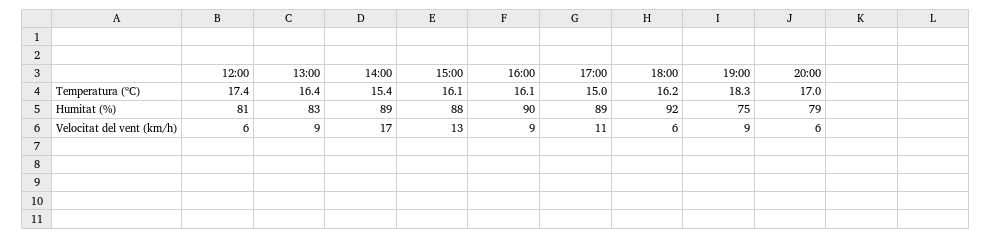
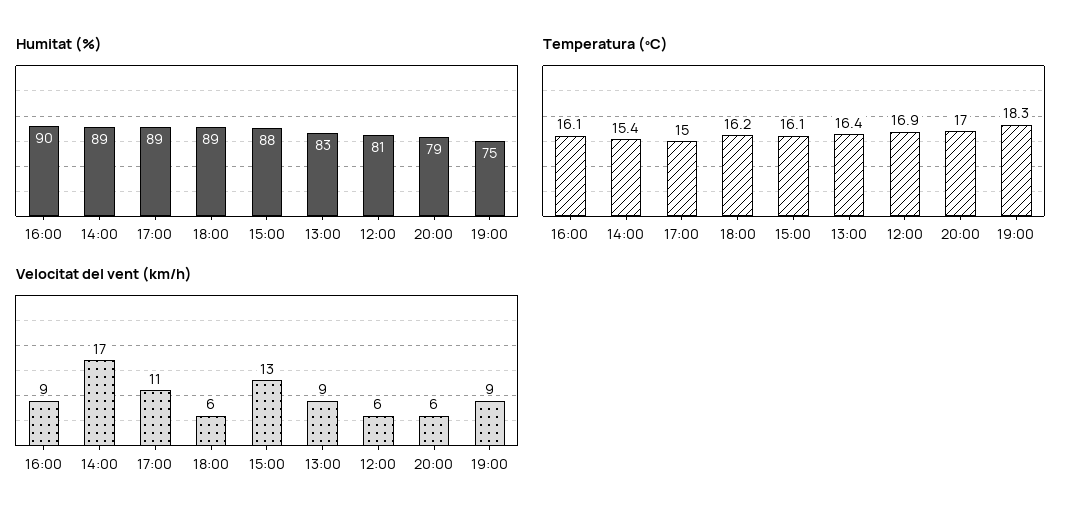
Temperatura (ºC), 12:00: 17.4 -> 16.9
Humitat (%), 18:00: 92 -> 89

